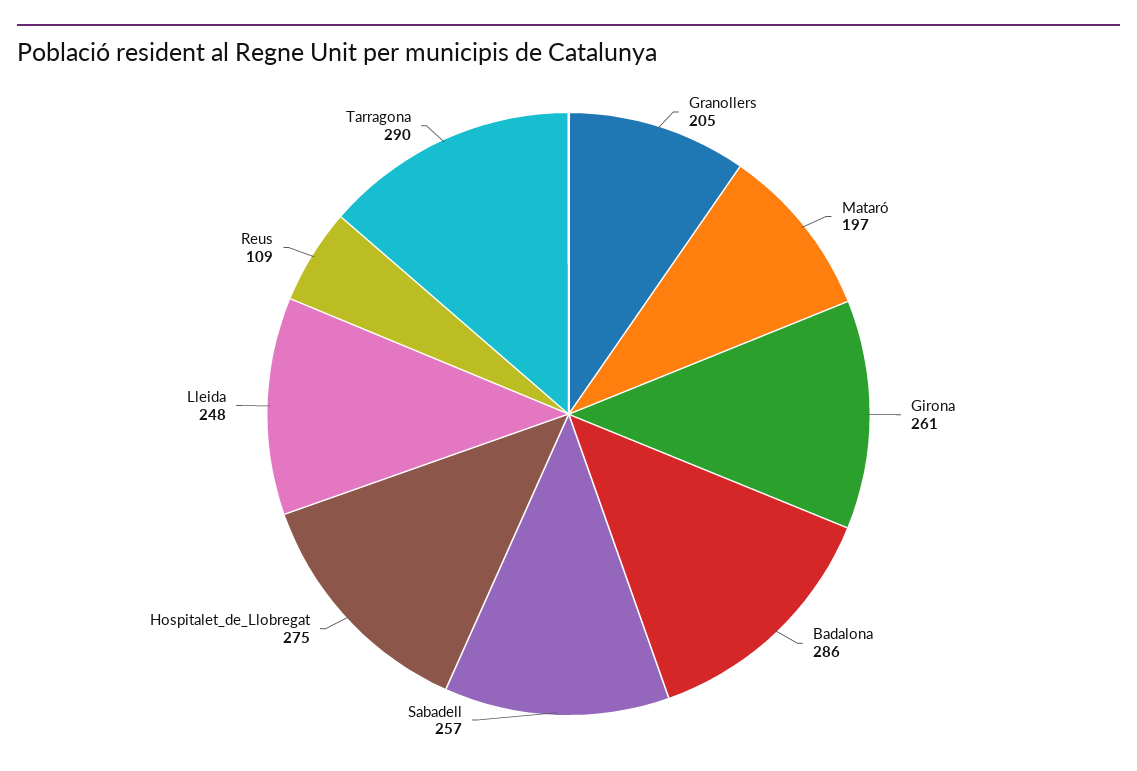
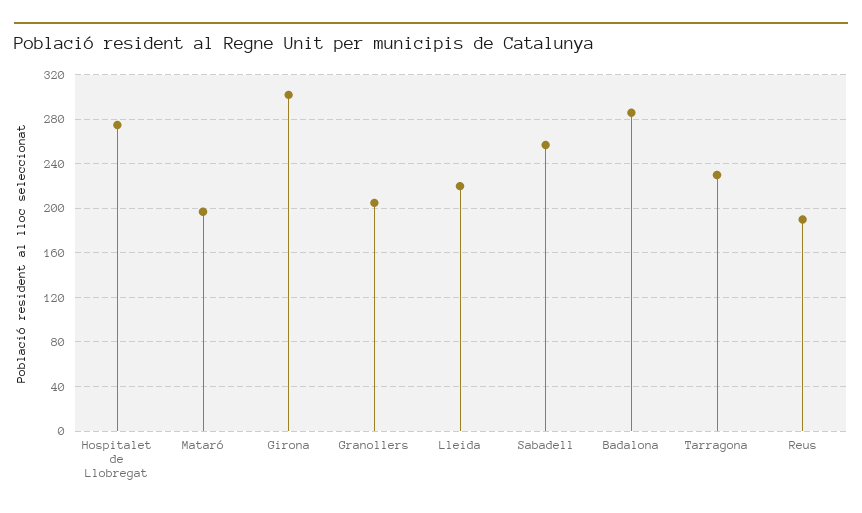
Girona: 261 -> 300
Lleida: 248 -> 220
Reus: 109 -> 190
Tarragona: 290 -> 230

